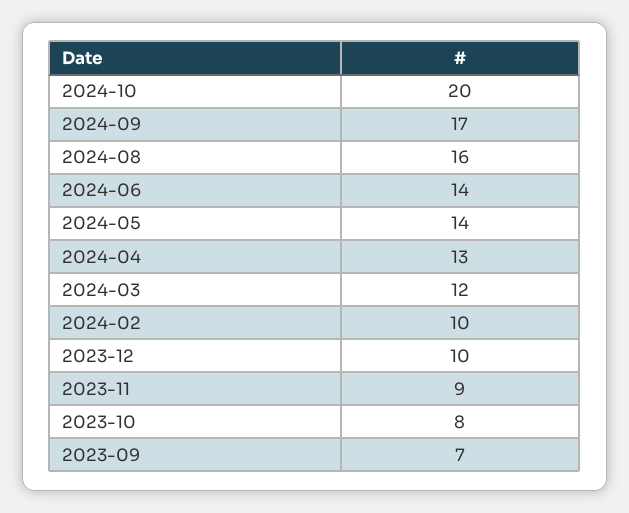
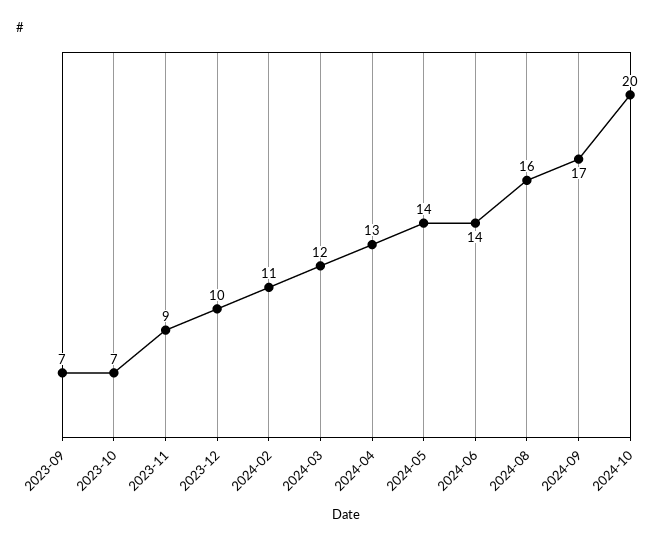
2024-02: 10 -> 11
2023-10: 8 -> 7

